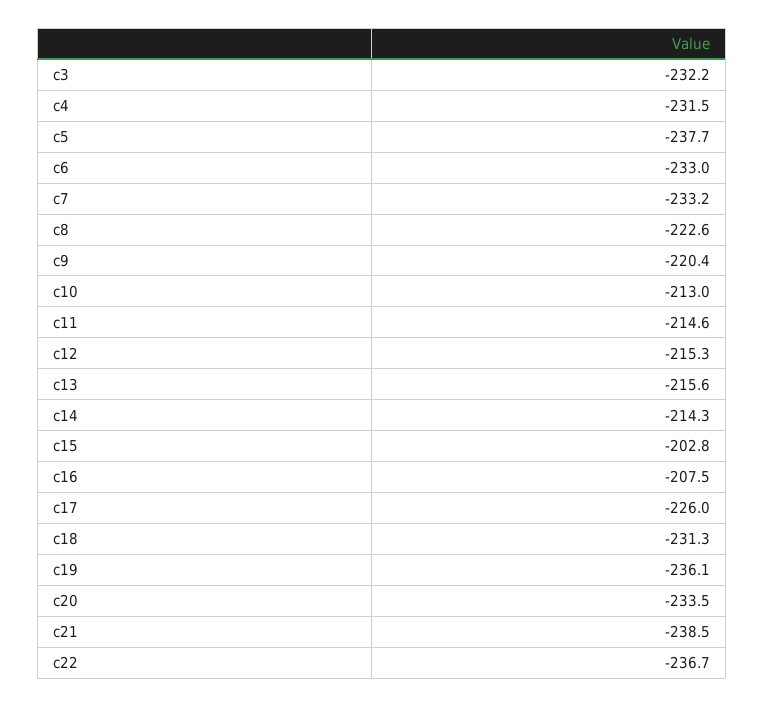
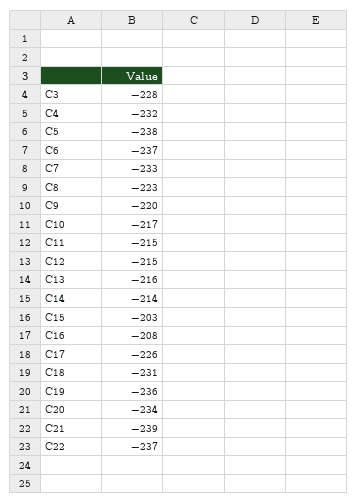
c3: -232.2 -> -228
c6: -233 -> -237
c10: -213 -> -217

